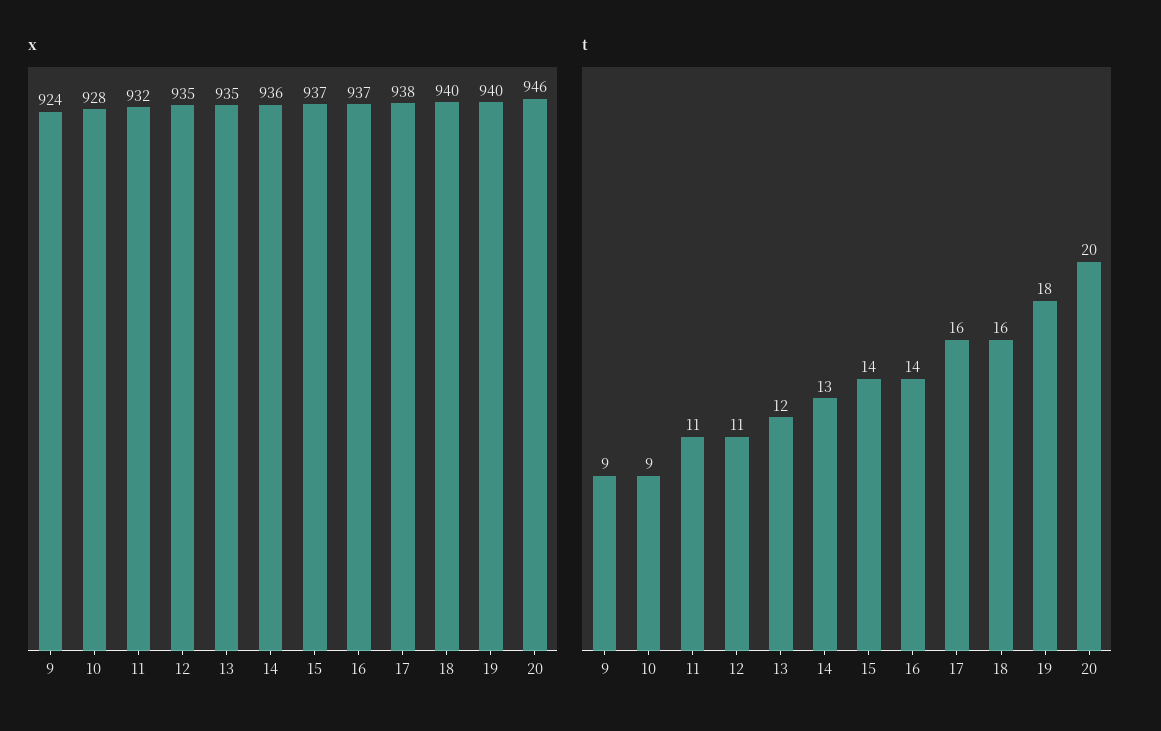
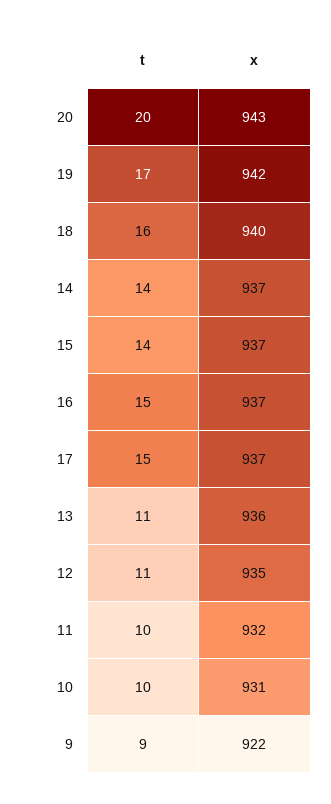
x, 9: 924 -> 922
x, 10: 928 -> 931
x, 13: 935 -> 936
x, 14: 936 -> 937
x, 17: 938 -> 937
x, 19: 940 -> 942
x, 20: 946 -> 943
t, 10: 9 -> 10
t, 11: 11 -> 10
t, 13: 12 -> 11
t, 14: 13 -> 14
t, 16: 14 -> 15
t, 17: 16 -> 15
t, 19: 18 -> 17

